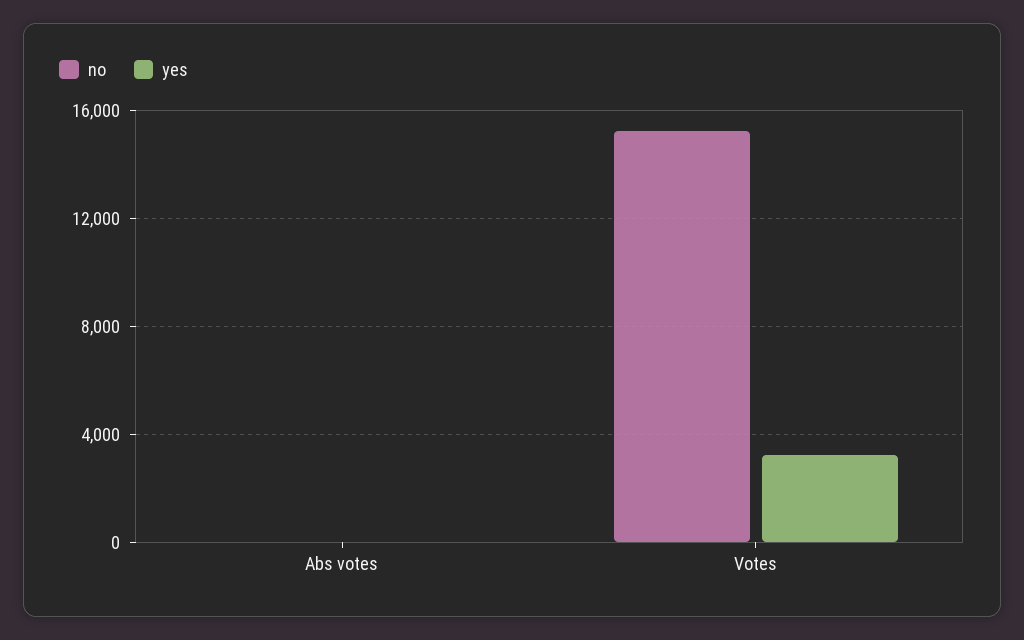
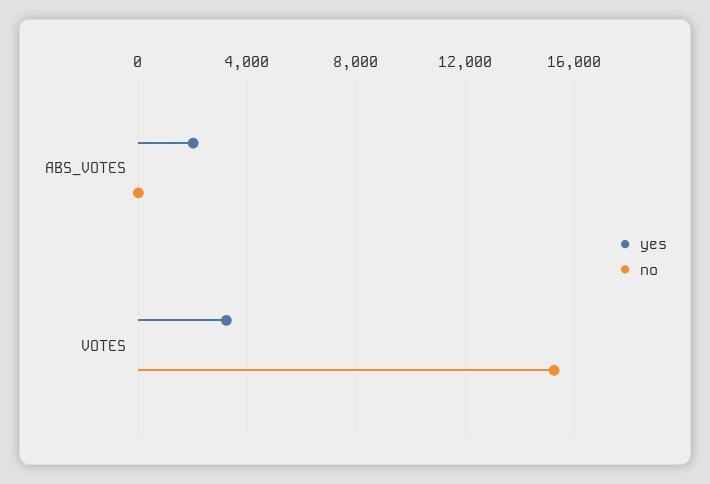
yes, Abs votes: 0 -> 2000

